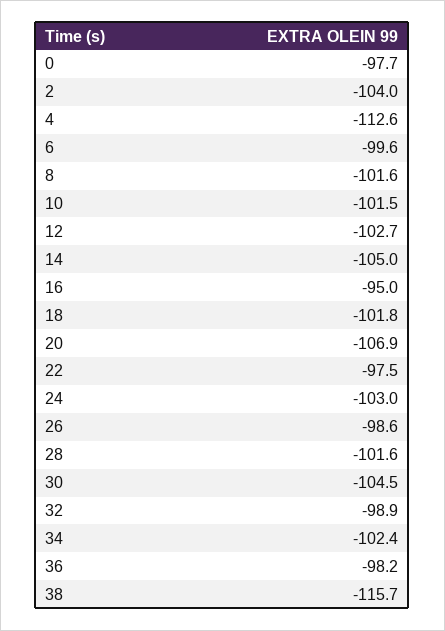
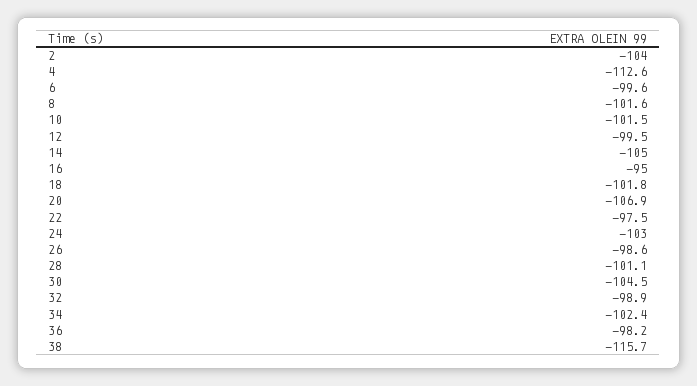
0: -97.7 -> none
12: -102.7 -> -99.5
28: -101.6 -> -101.1

